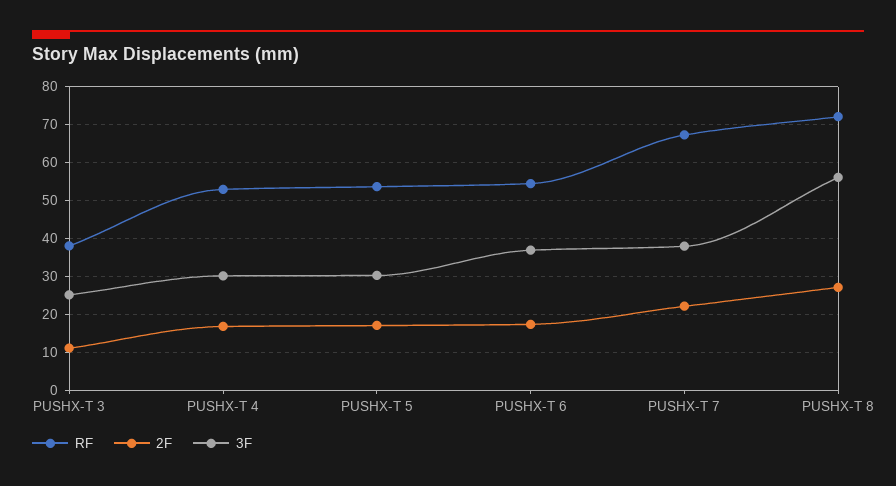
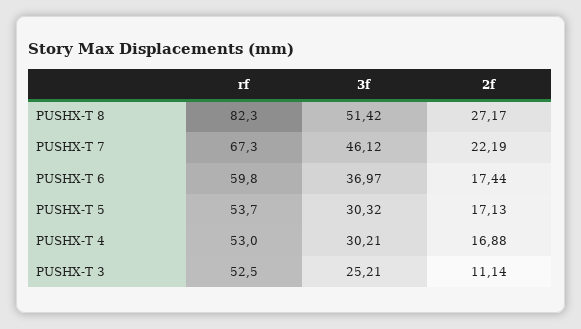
RF, PUSHX-T 3: 38 -> 52.5
RF, PUSHX-T 6: 54 -> 59.8
3F, PUSHX-T 7: 38 -> 46.12
RF, PUSHX-T 8: 72 -> 82.3
3F, PUSHX-T 8: 56 -> 51.42

